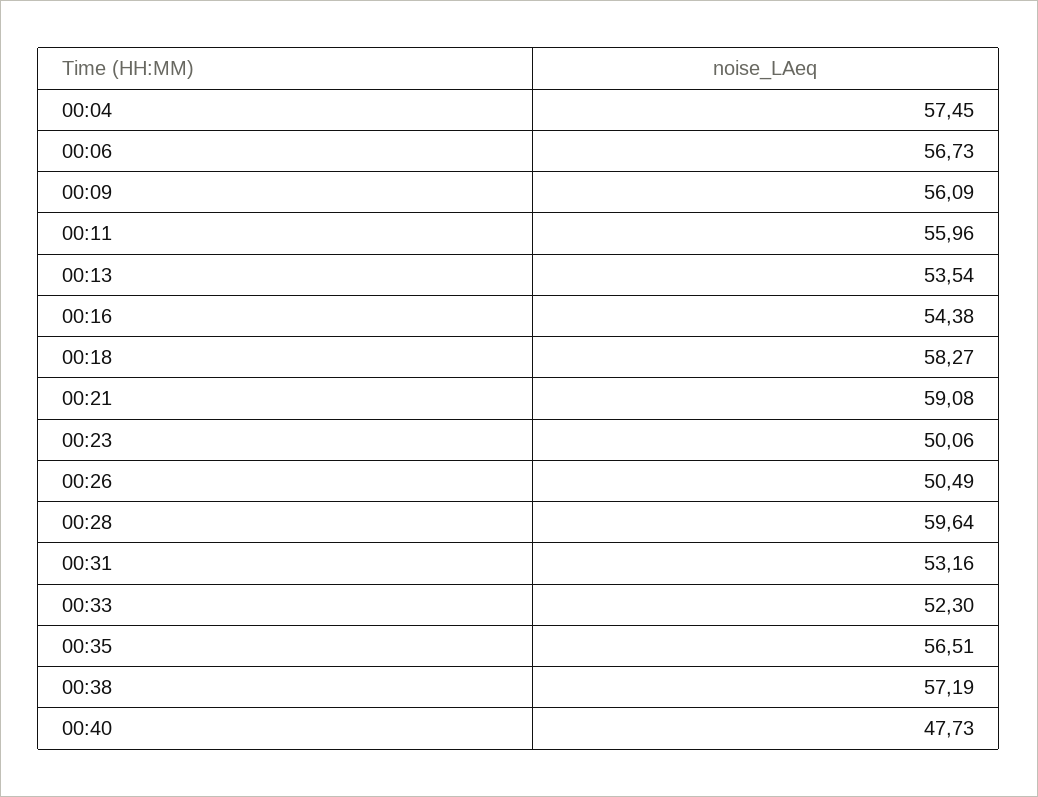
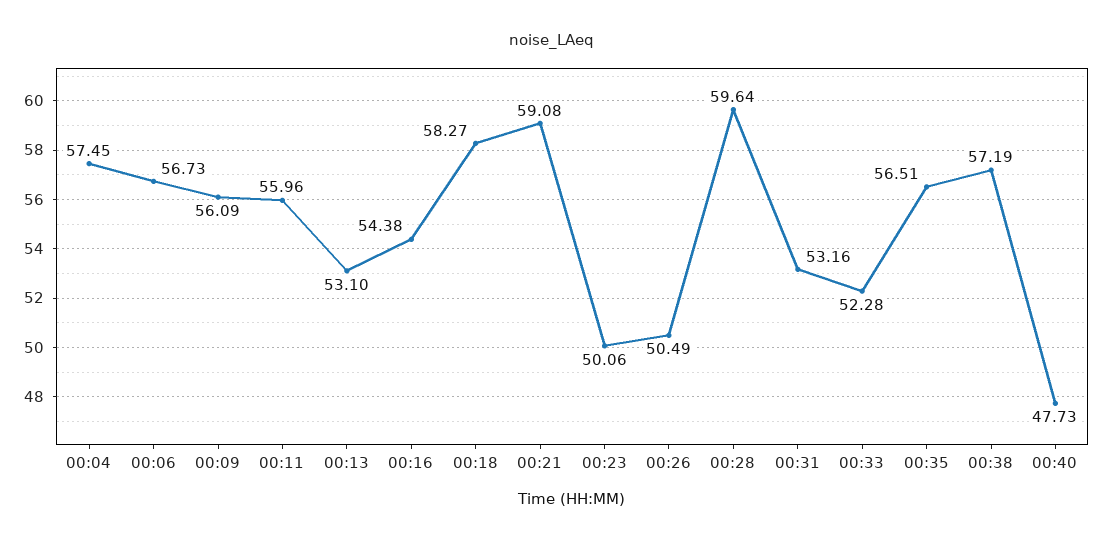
00:13: 53.54 -> 53.1
00:33: 52.3 -> 52.28

